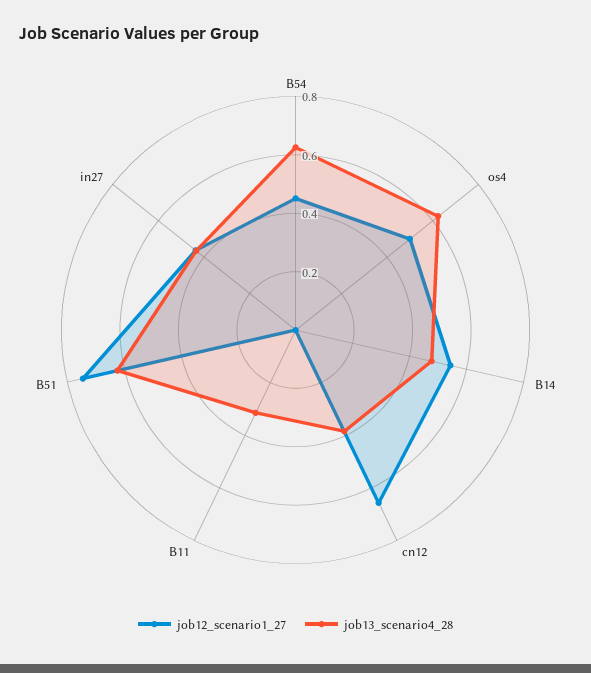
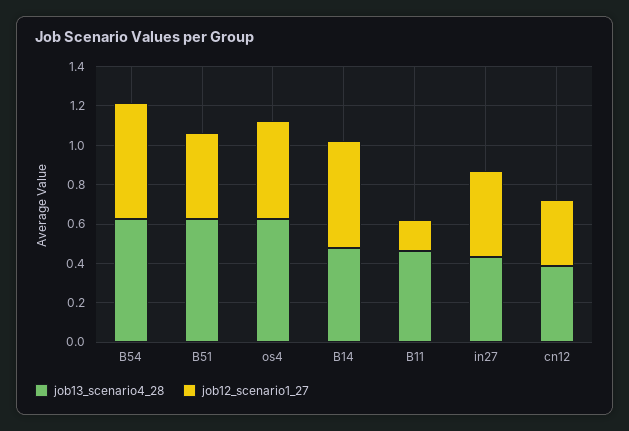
job12_scenario1_27, B54: 0.45 -> 0.6
job12_scenario1_27, cn12: 0.65 -> 0.35
job12_scenario1_27, B11: 0 -> 0.15
job13_scenario4_28, B11: 0.3 -> 0.45
job12_scenario1_27, B51: 0.75 -> 0.45

